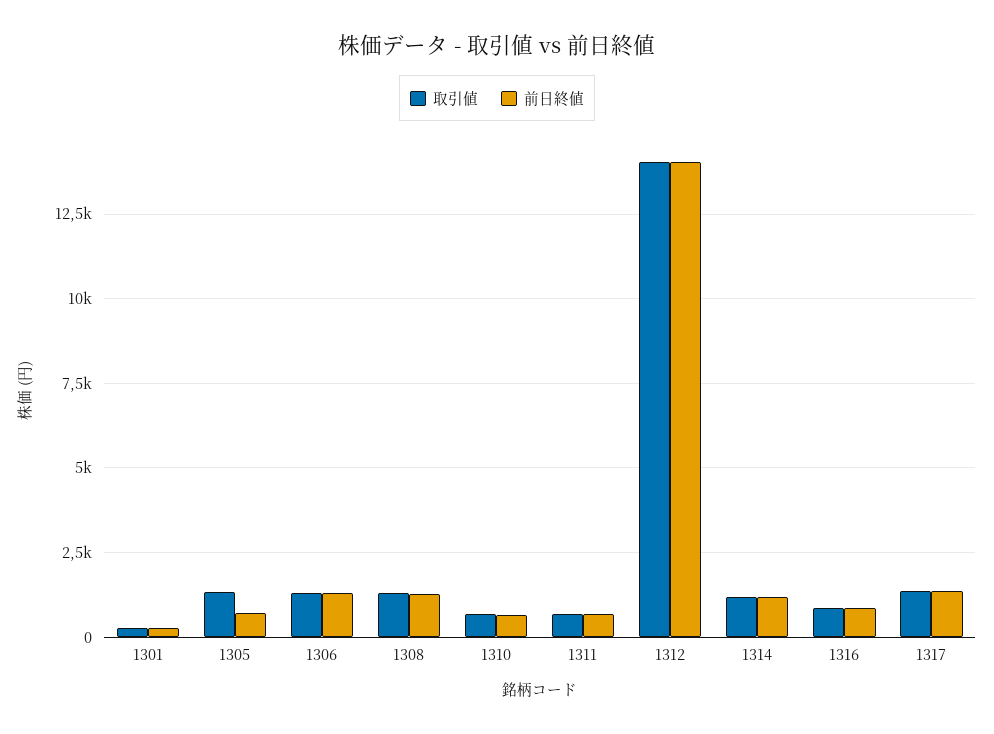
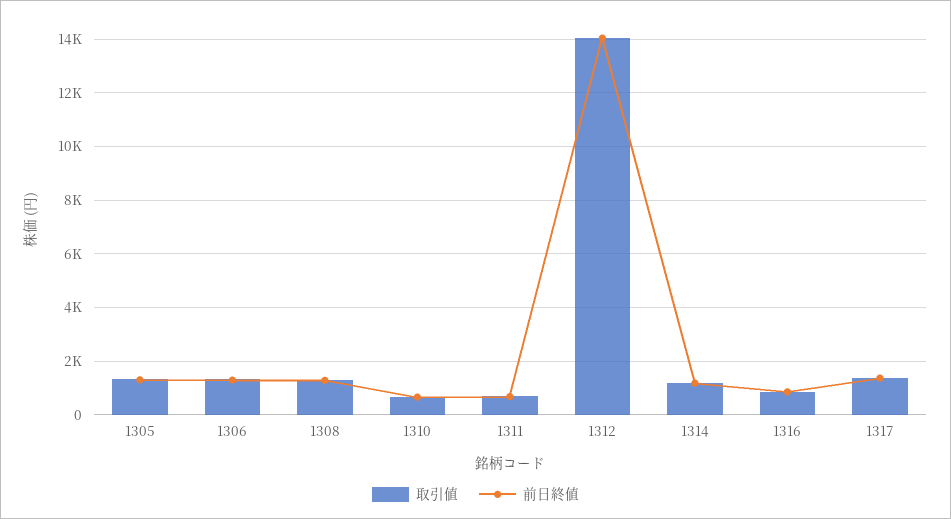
取引値, 1301: 250 -> none
前日終値, 1301: 250 -> none
前日終値, 1305: 750 -> 1250

